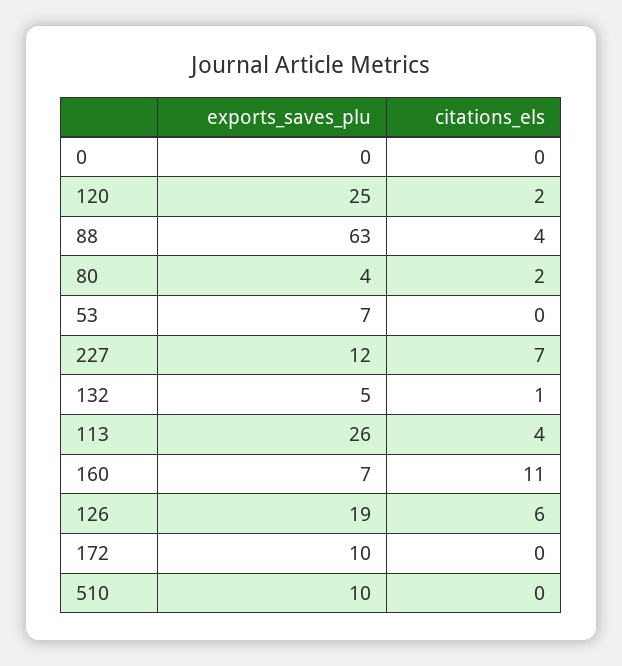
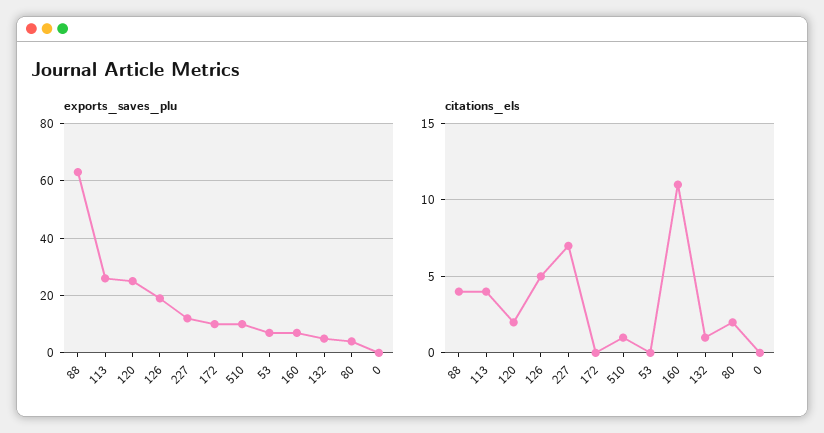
citations_els, 126: 6 -> 5
citations_els, 510: 0 -> 1

